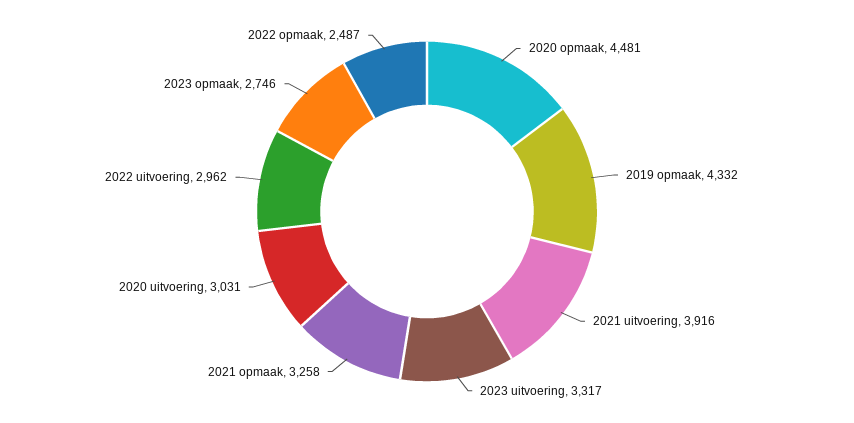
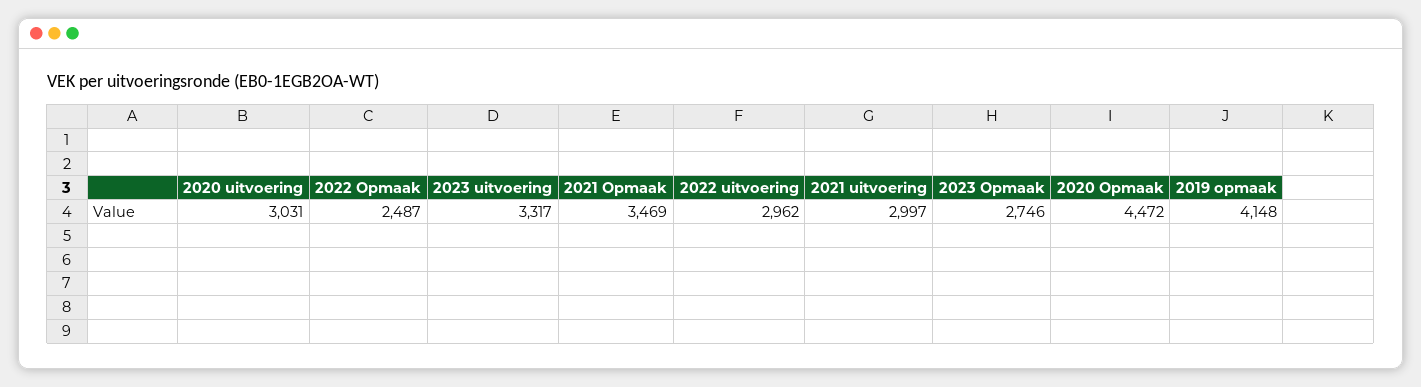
2020 opmaak: 4481 -> 4472
2019 opmaak: 4332 -> 4148
2021 uitvoering: 3916 -> 2997
2021 opmaak: 3258 -> 3469

